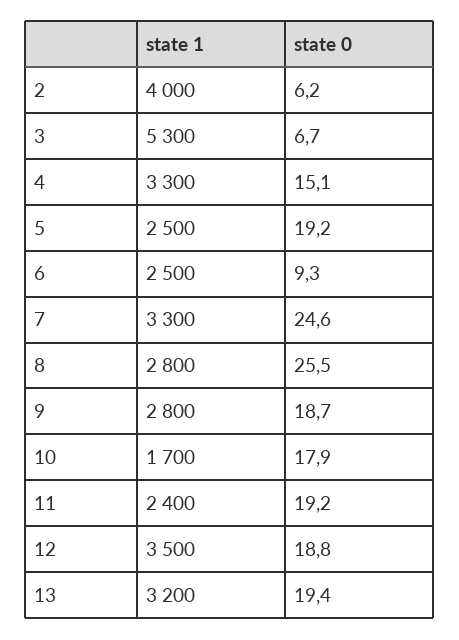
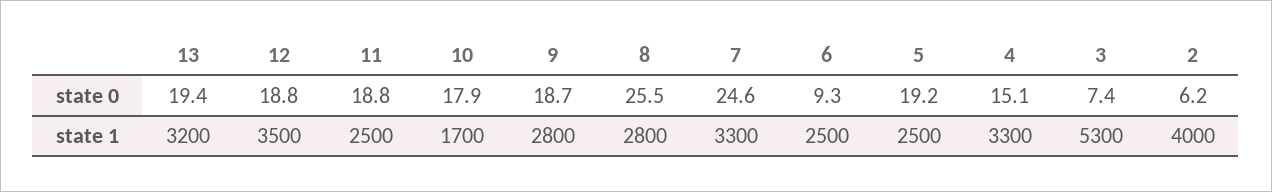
state 0, 3: 6.7 -> 7.4
state 1, 11: 2400 -> 2500
state 0, 11: 19.2 -> 18.8

